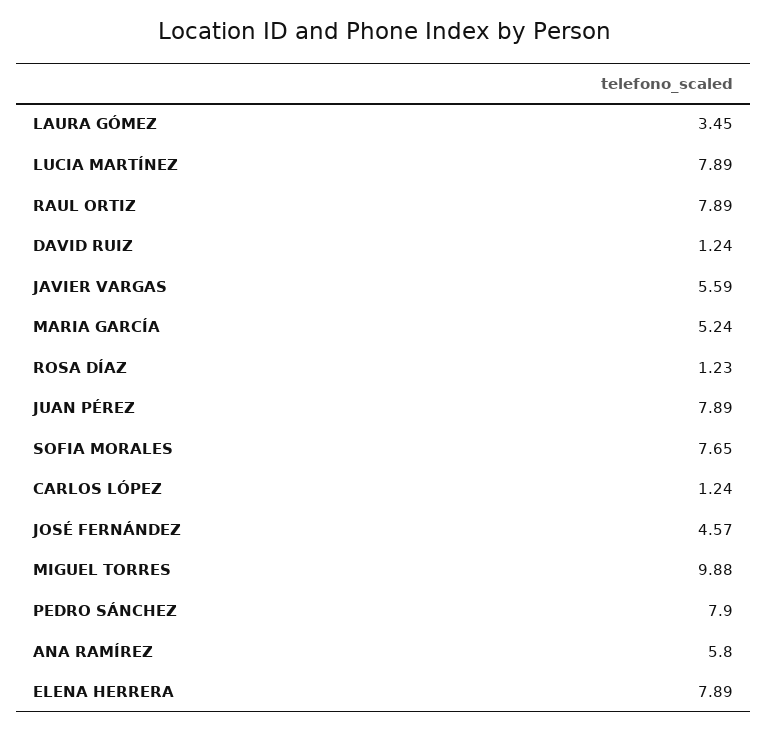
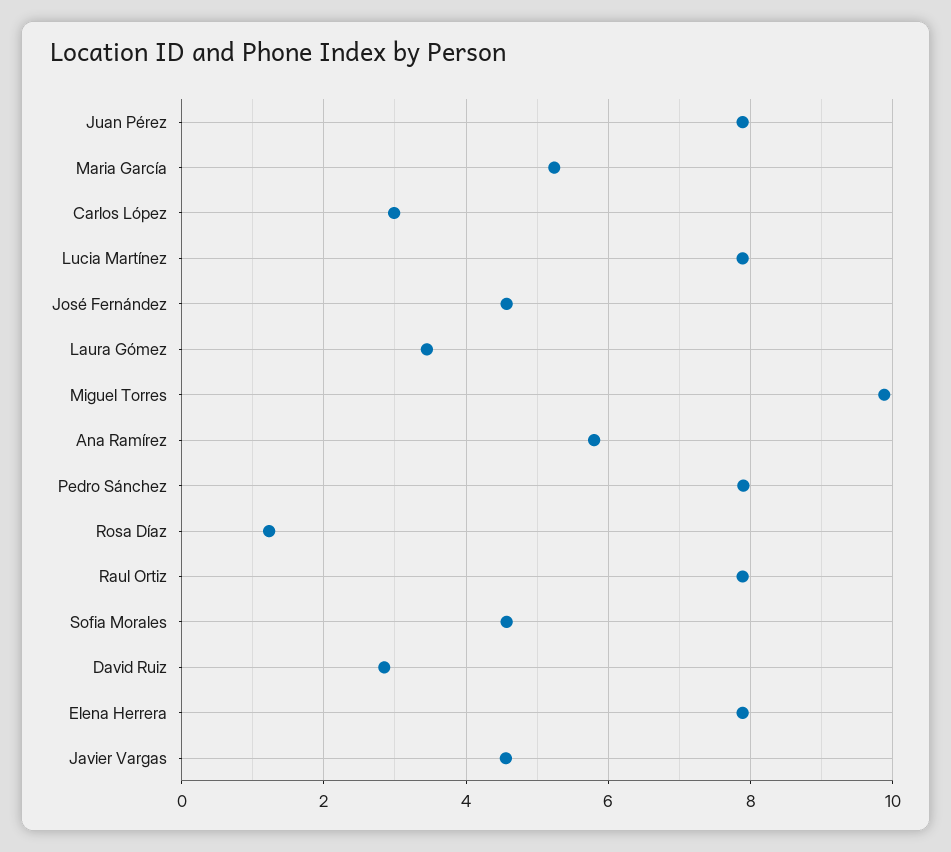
DAVID RUIZ: 1.24 -> 2.8
JAVIER VARGAS: 5.59 -> 4.6
SOFIA MORALES: 7.65 -> 4.6
CARLOS LÓPEZ: 1.24 -> 3

